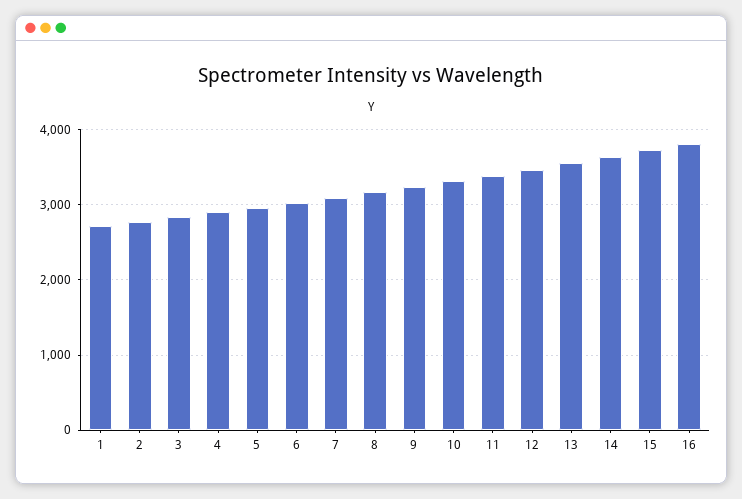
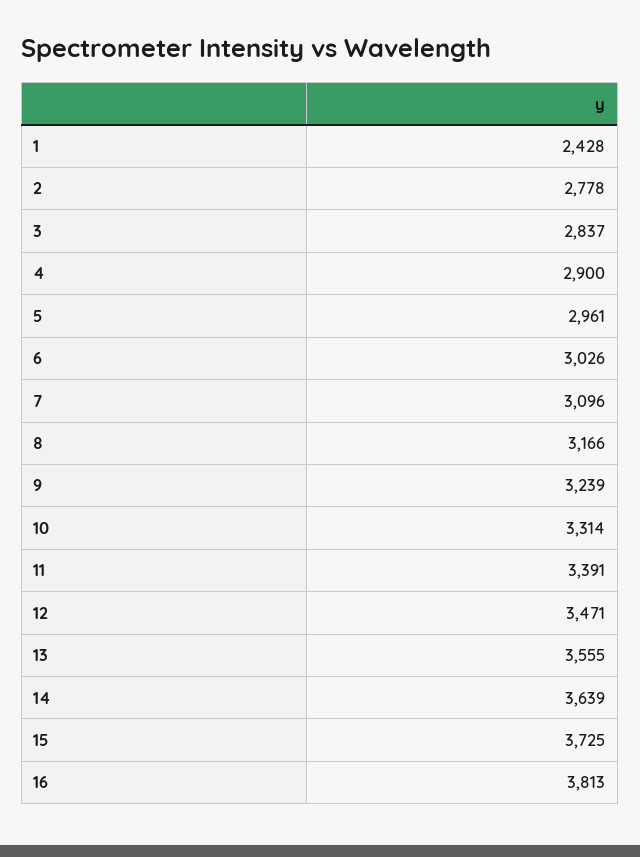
1: 2700 -> 2428

